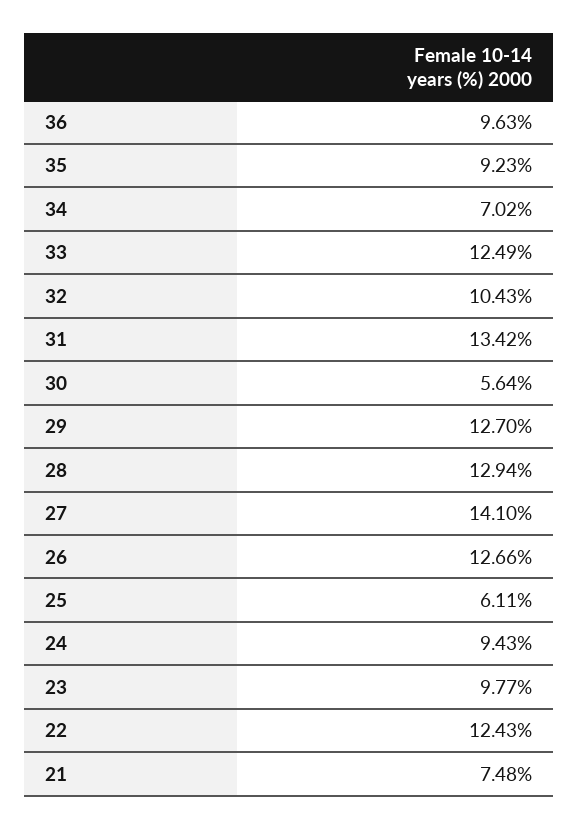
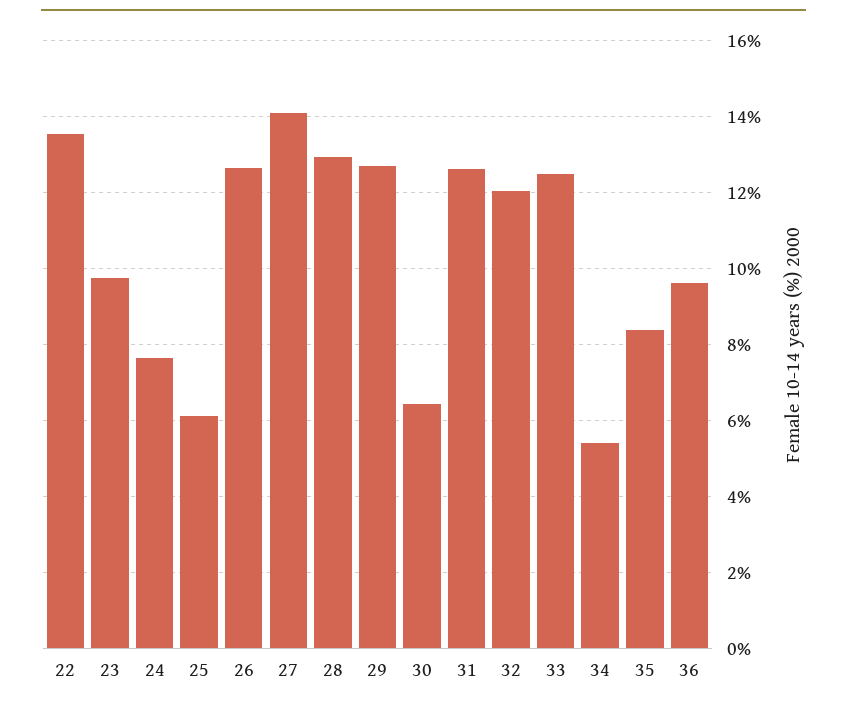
35: 9.23 -> 8.4
34: 7.02 -> 5.4
32: 10.43 -> 12
31: 13.42 -> 12.6
30: 5.64 -> 6.4
24: 9.43 -> 7.6
22: 12.43 -> 13.6
21: 7.48 -> none

